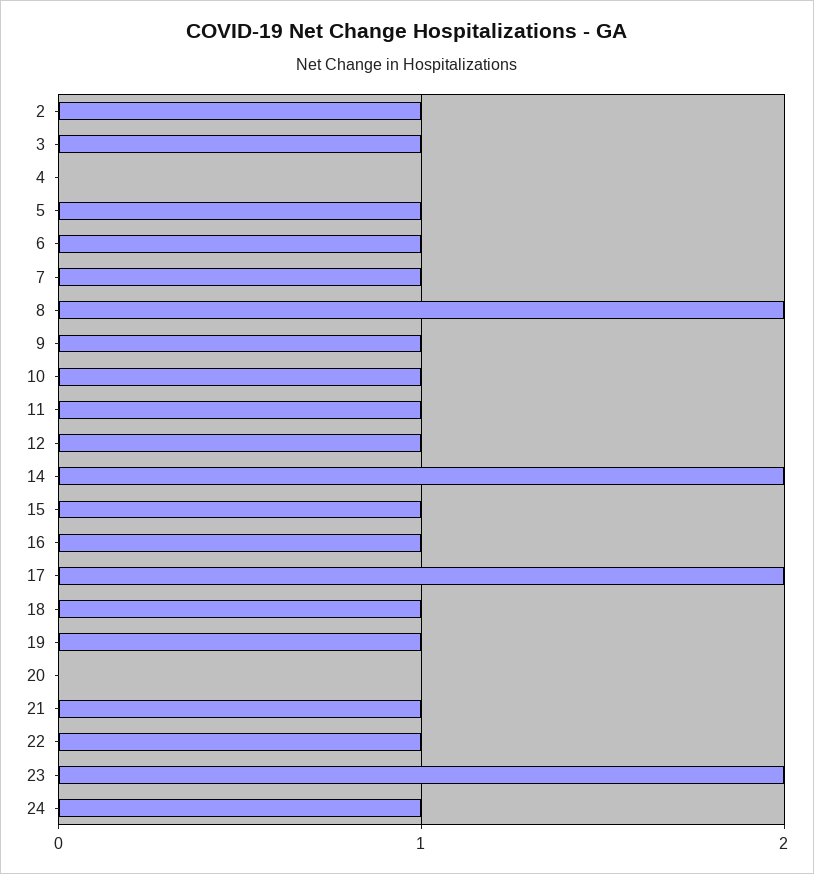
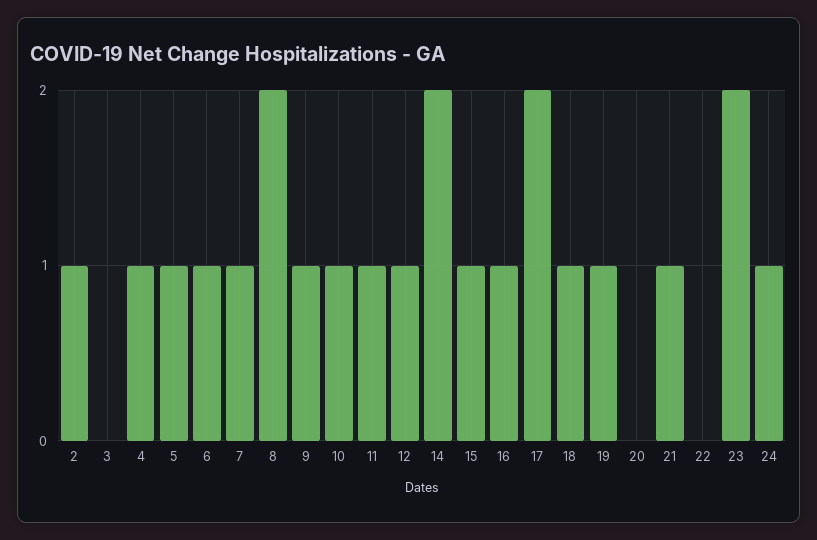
3: 1 -> 0
4: 0 -> 1
22: 1 -> 0

